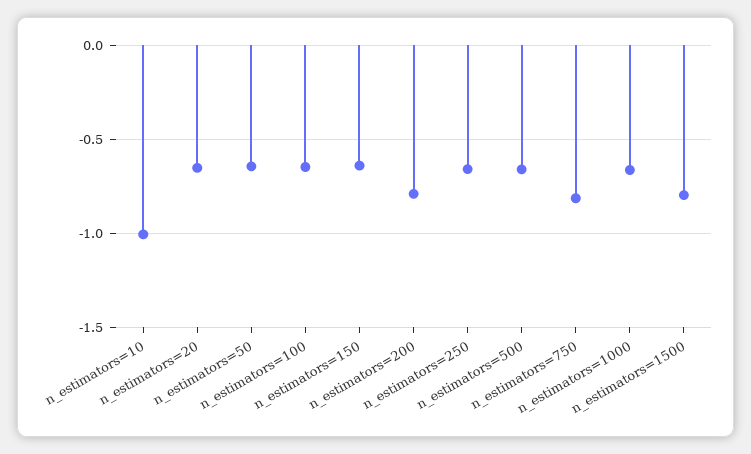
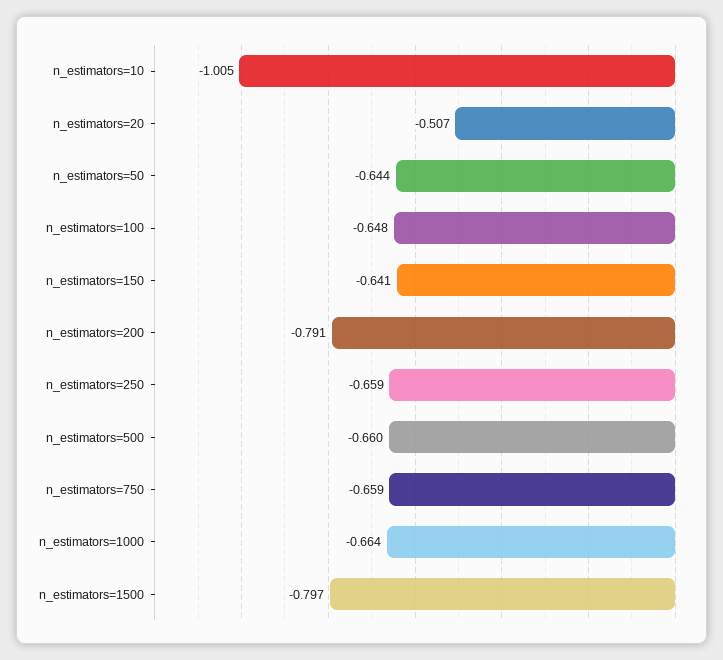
n_estimators=20: -0.65 -> -0.507
n_estimators=750: -0.8 -> -0.659

